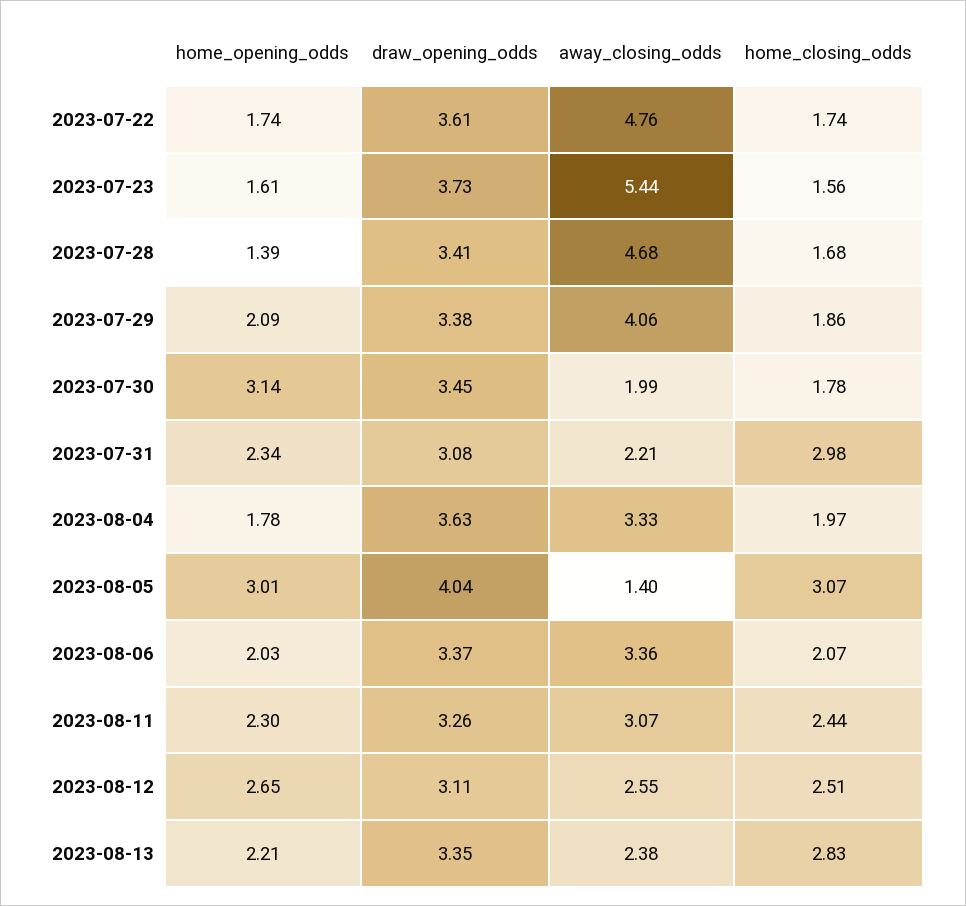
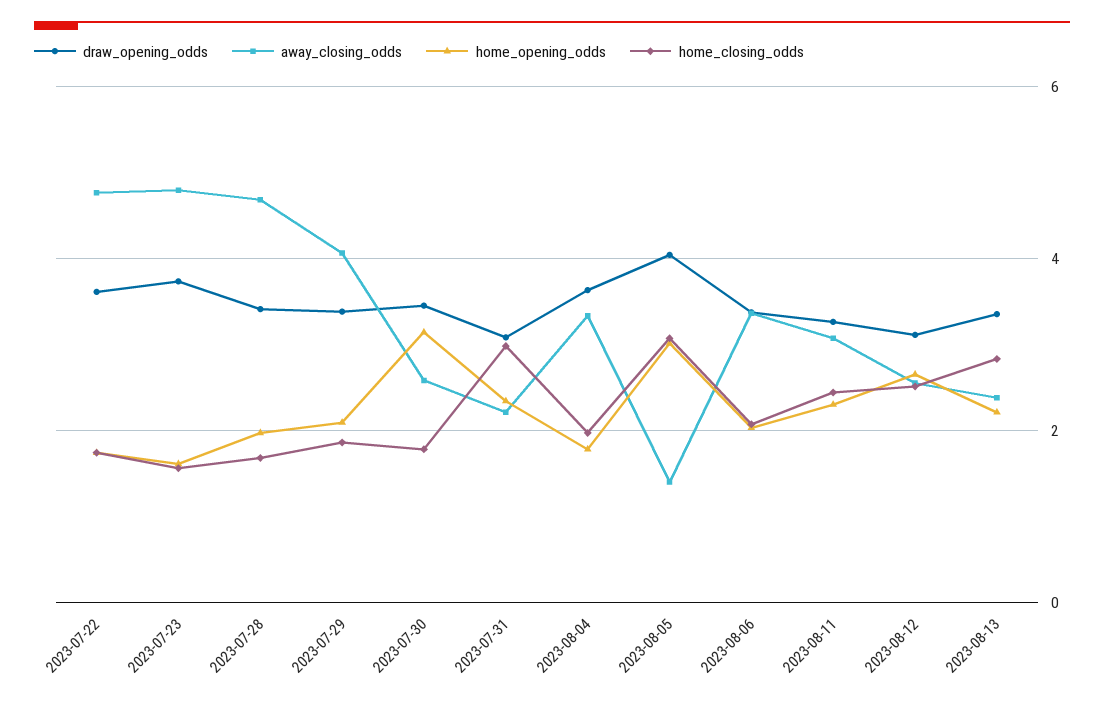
away_closing_odds, 2023-07-23: 5.44 -> 4.8
home_opening_odds, 2023-07-28: 1.39 -> 2
away_closing_odds, 2023-07-30: 1.99 -> 2.6

